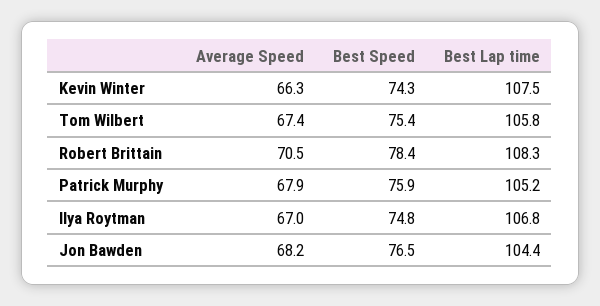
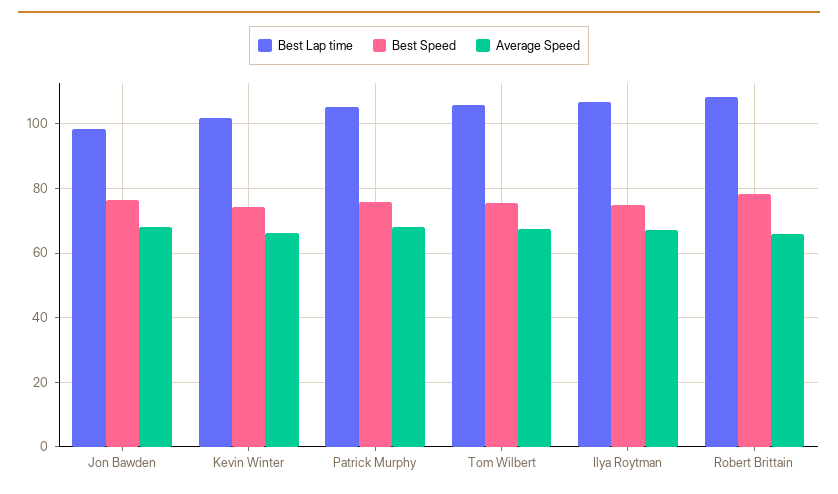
Best Lap time, Kevin Winter: 107.5 -> 102
Average Speed, Robert Brittain: 70.5 -> 66
Best Lap time, Jon Bawden: 104.4 -> 98

